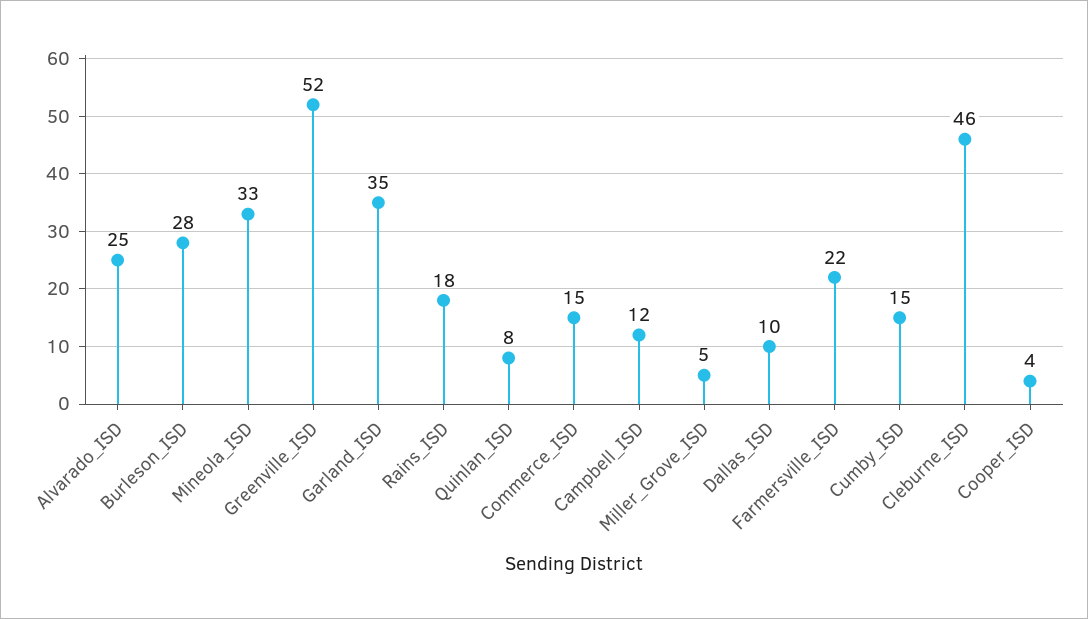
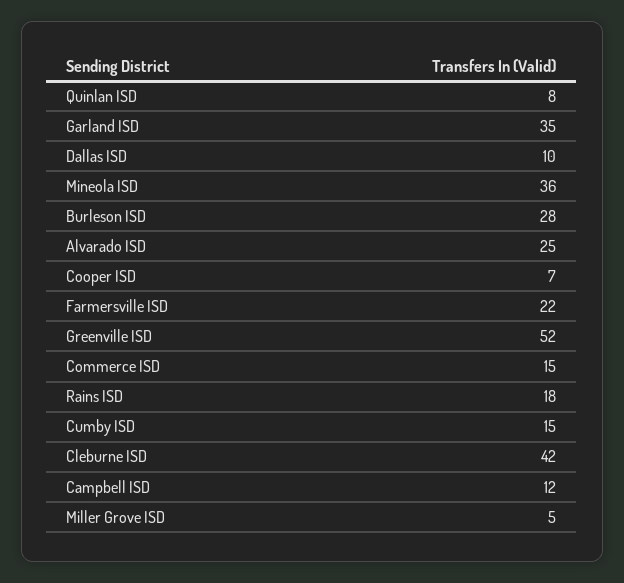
Mineola_ISD: 33 -> 36
Cleburne_ISD: 46 -> 42
Cooper_ISD: 4 -> 7

